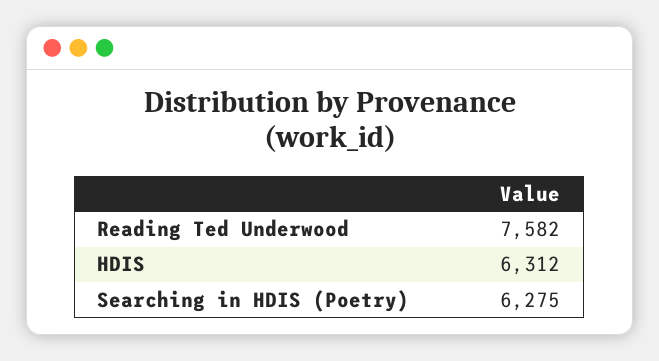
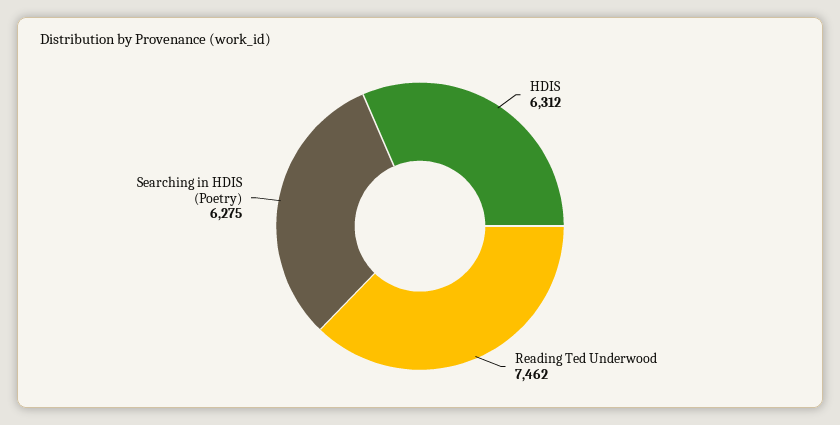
Reading Ted Underwood: 7582 -> 7462

